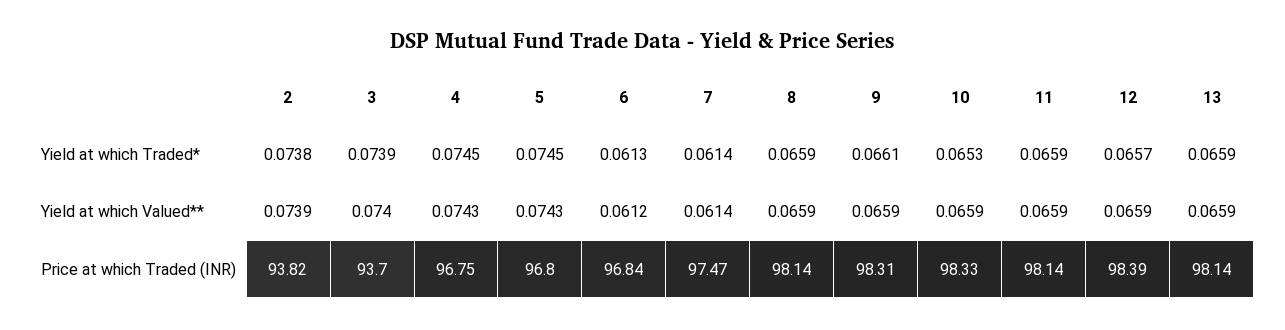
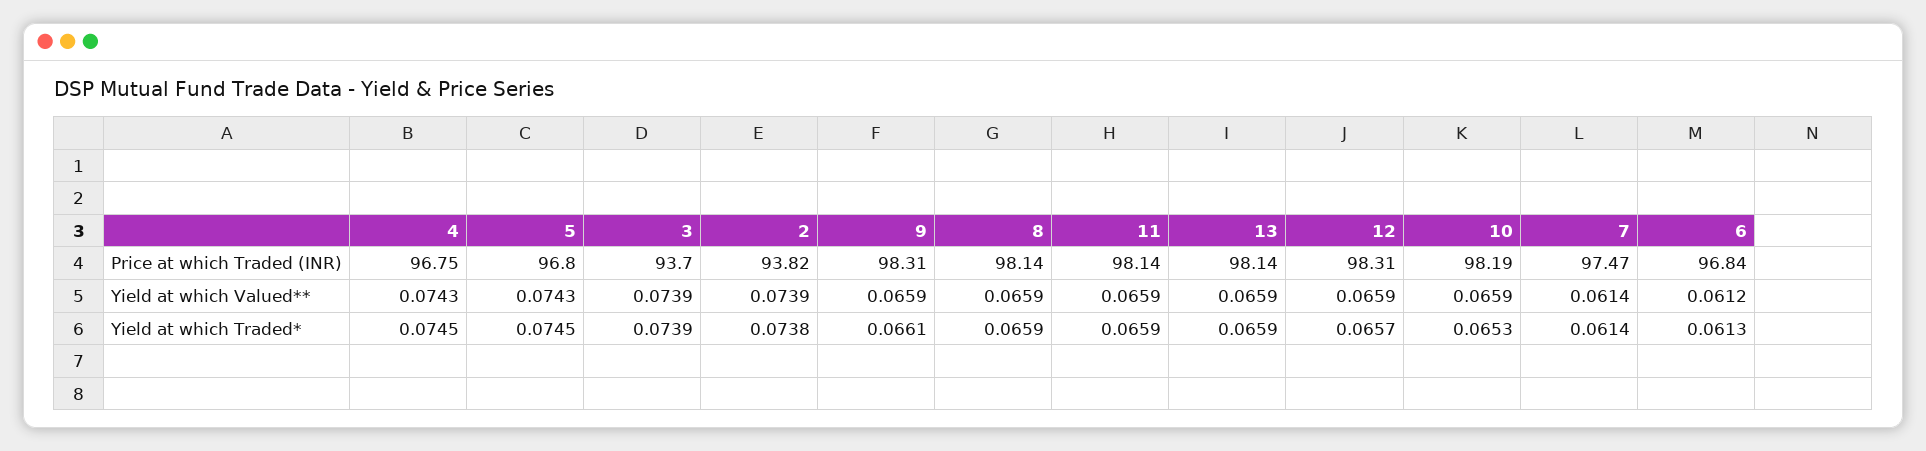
3, Yield at which Valued**: 0.074 -> 0.0739
10, Price at which Traded (INR): 98.33 -> 98.19
12, Price at which Traded (INR): 98.39 -> 98.31

